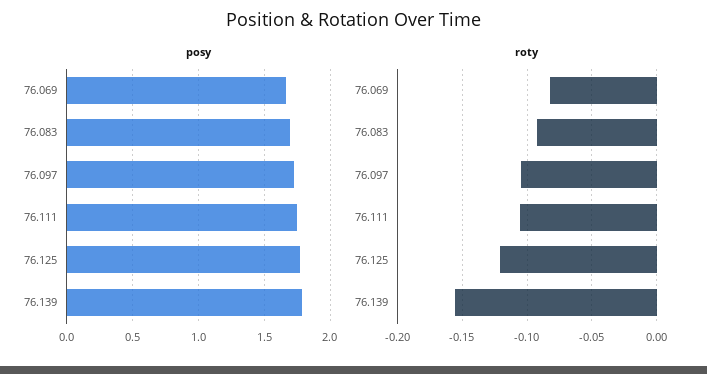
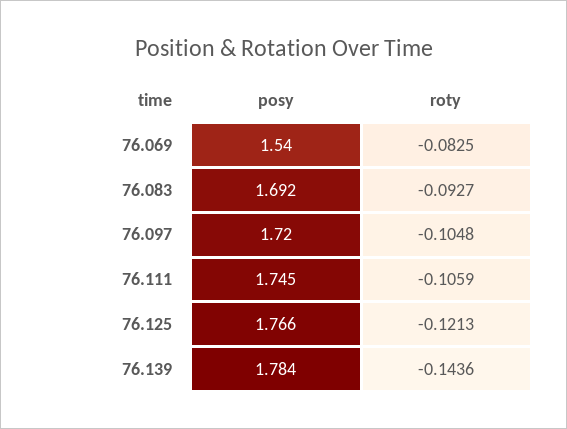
posy, 76.069: 1.65 -> 1.54
roty, 76.139: -0.155 -> -0.1436

